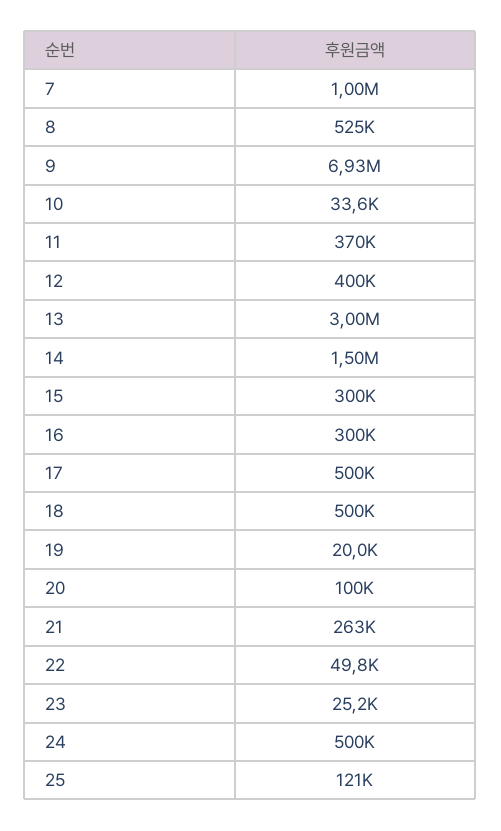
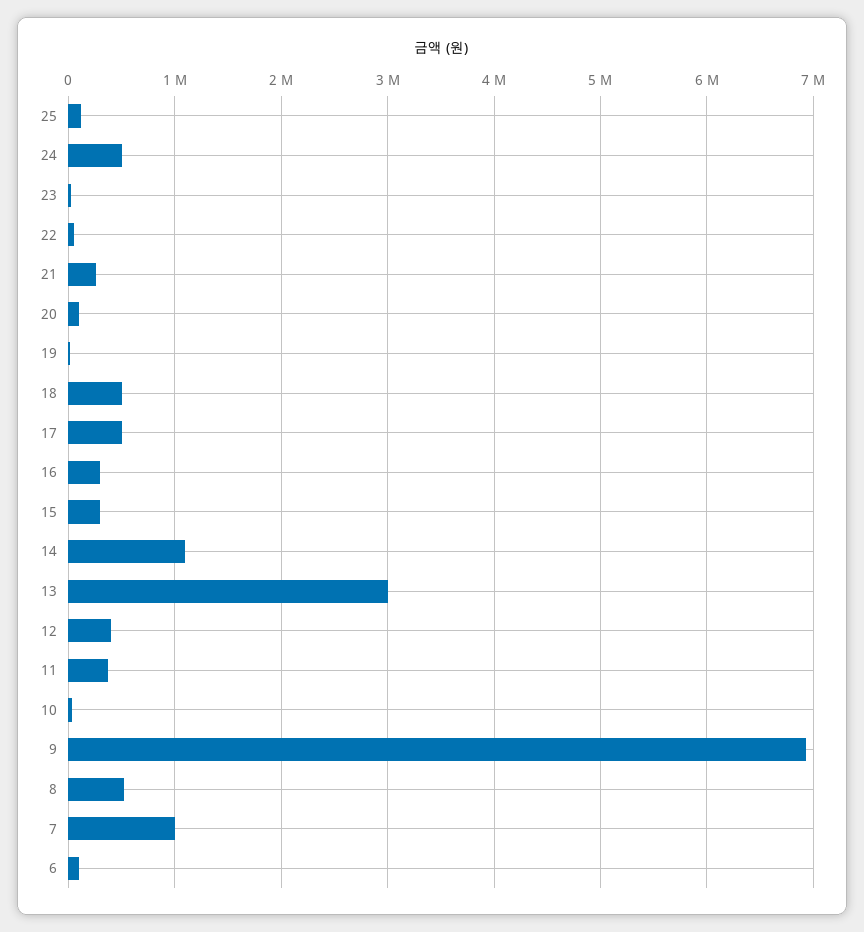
14: 1500000 -> 1100000
6: none -> 100000

